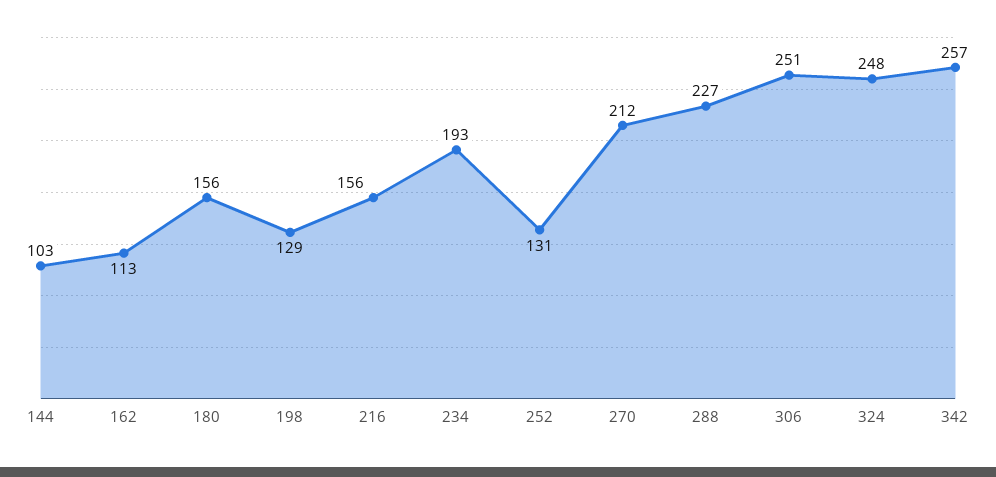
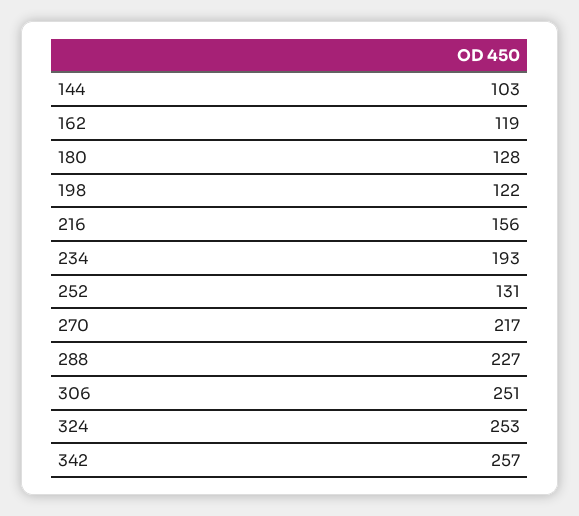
162: 113 -> 119
180: 156 -> 128
198: 129 -> 122
270: 212 -> 217
324: 248 -> 253

